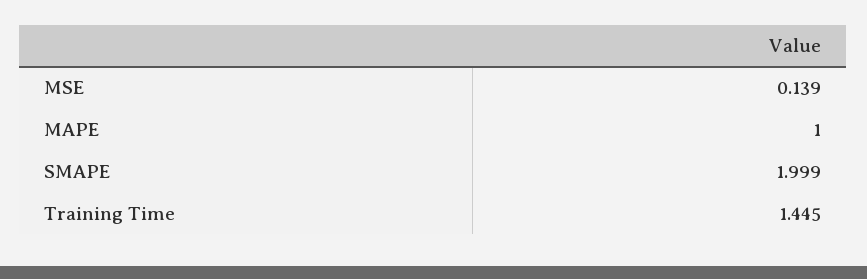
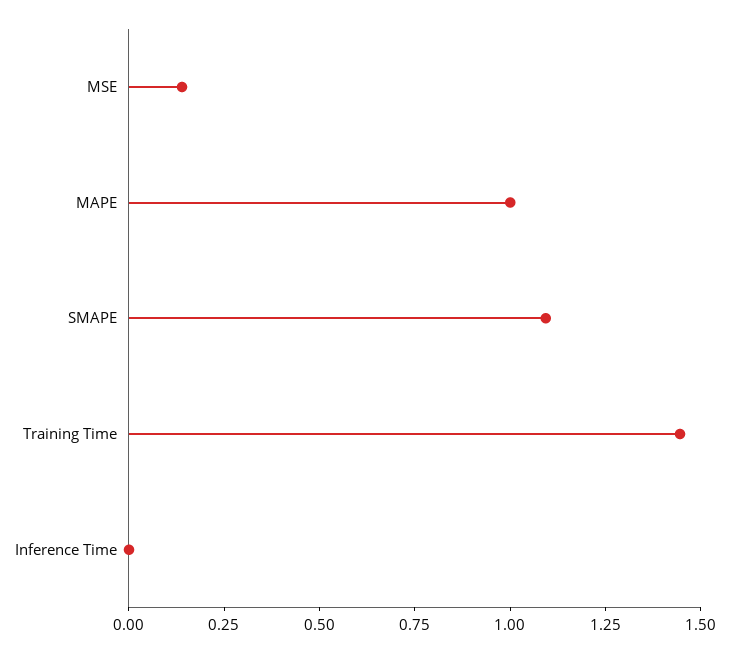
SMAPE: 1.999 -> 1.1
Inference Time: none -> 0

